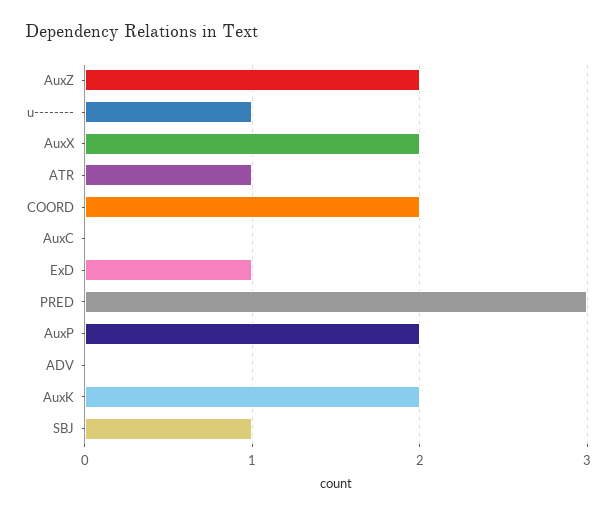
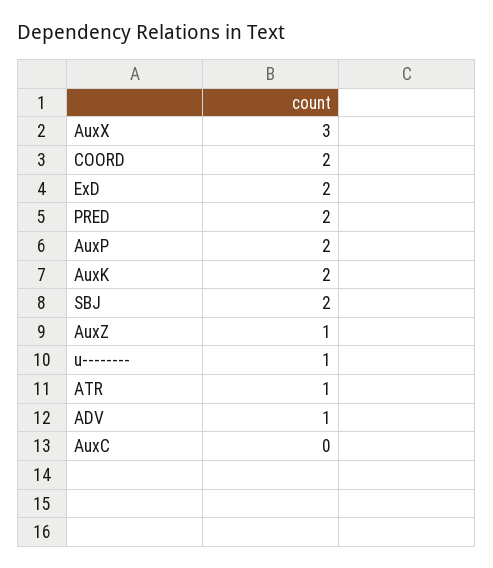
AuxZ: 2 -> 1
AuxX: 2 -> 3
ExD: 1 -> 2
PRED: 3 -> 2
ADV: 0 -> 1
SBJ: 1 -> 2

